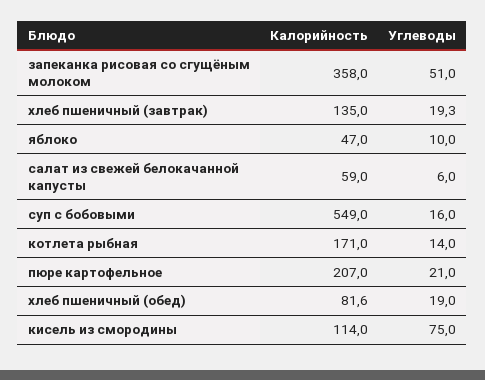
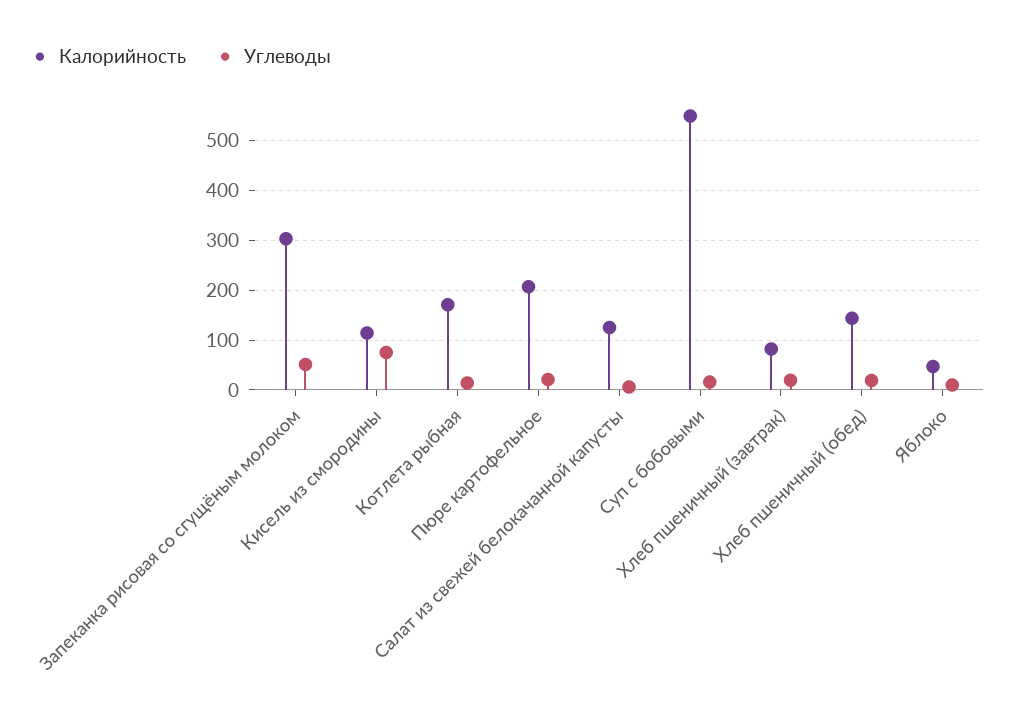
Калорийность, запеканка рисовая со сгущёным молоком: 358 -> 300
Калорийность, хлеб пшеничный (завтрак): 135 -> 80
Калорийность, салат из свежей белокачанной капусты: 59 -> 120
Калорийность, хлеб пшеничный (обед): 81.6 -> 140

